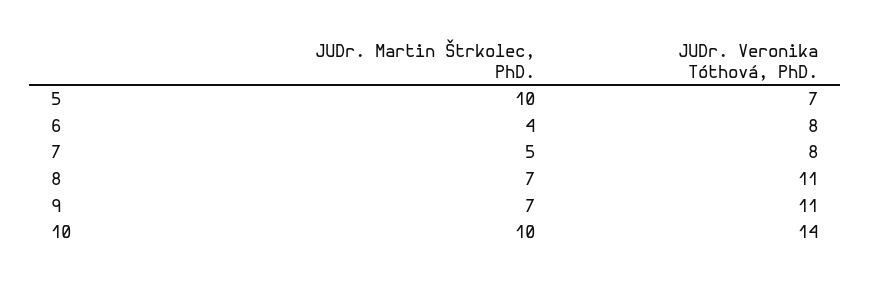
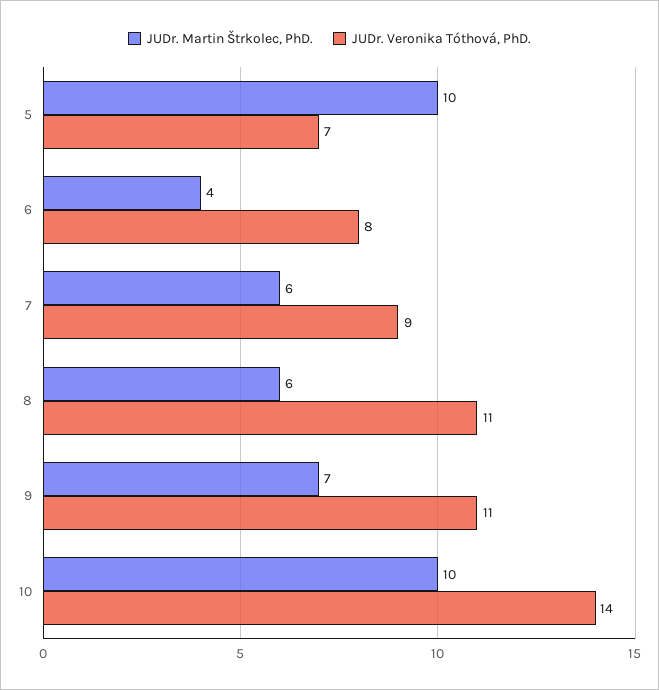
JUDr. Martin Štrkolec, PhD., 7: 5 -> 6
JUDr. Veronika Tóthová, PhD., 7: 8 -> 9
JUDr. Martin Štrkolec, PhD., 8: 7 -> 6

